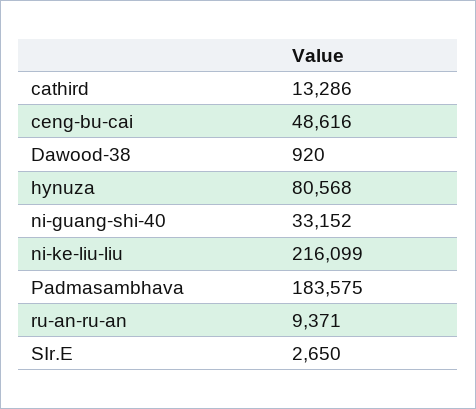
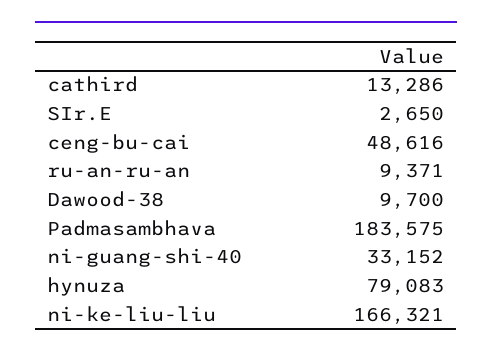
Dawood-38: 920 -> 9700
hynuza: 80568 -> 79083
ni-ke-liu-liu: 216099 -> 166321

